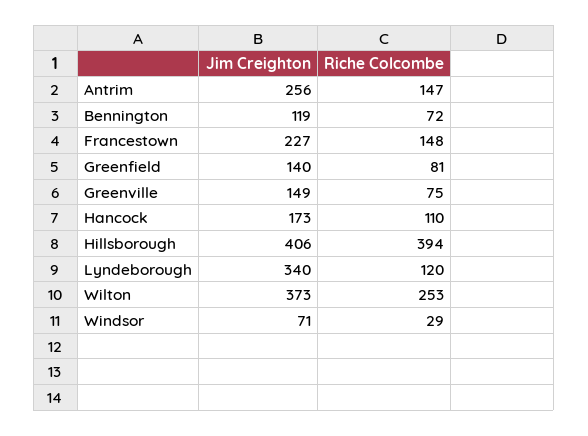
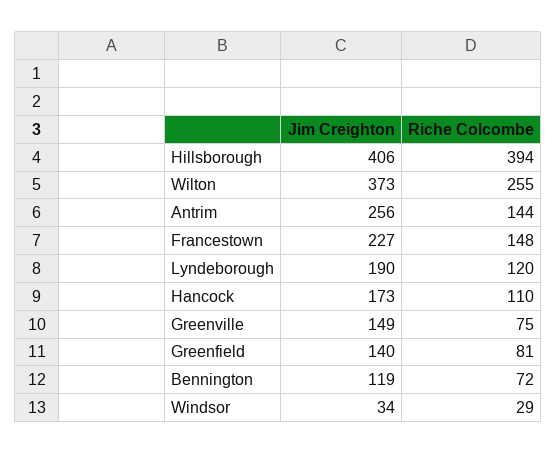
Riche Colcombe, Antrim: 147 -> 144
Jim Creighton, Lyndeborough: 340 -> 190
Riche Colcombe, Wilton: 253 -> 255
Jim Creighton, Windsor: 71 -> 34

